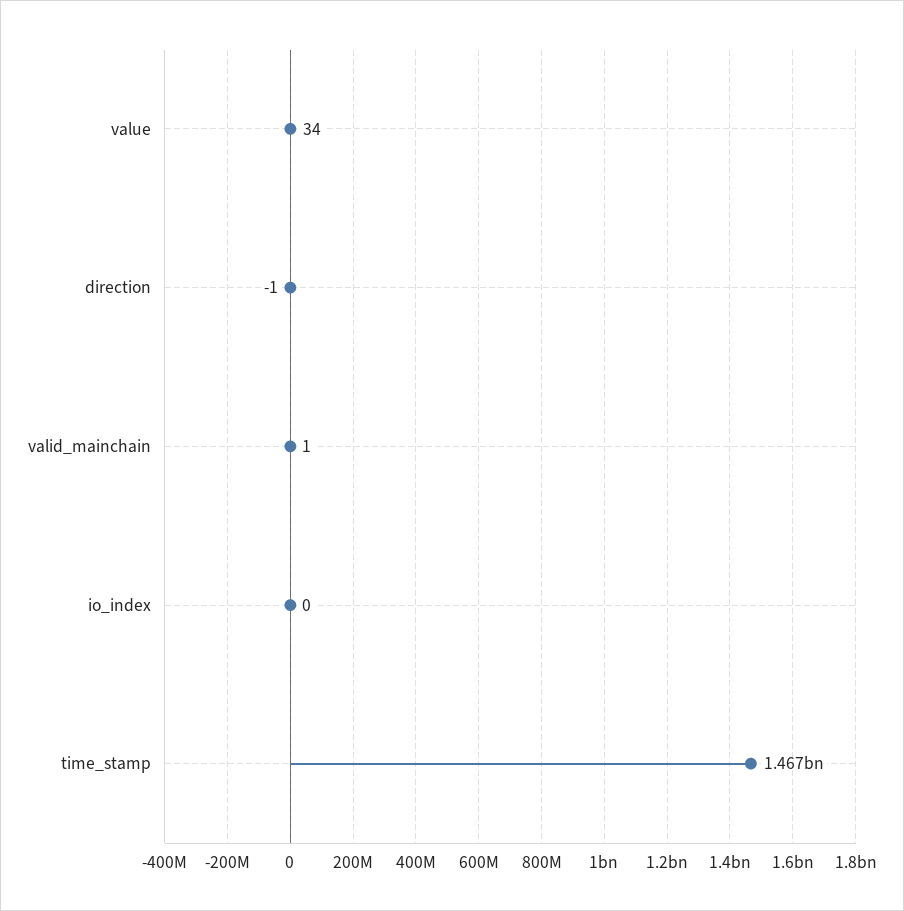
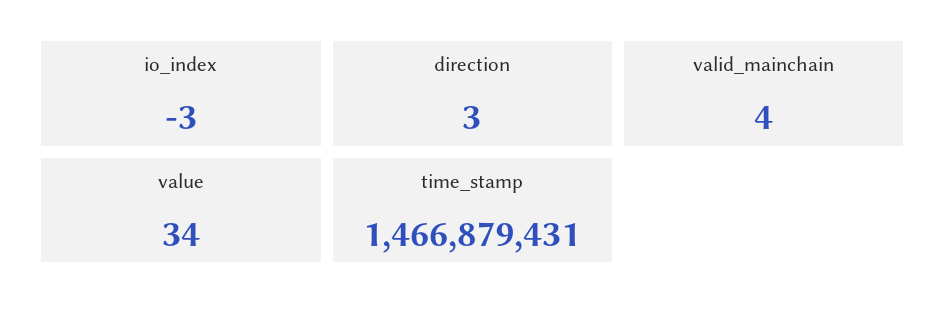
direction: -1 -> 3
valid_mainchain: 1 -> 4
io_index: 0 -> -3

